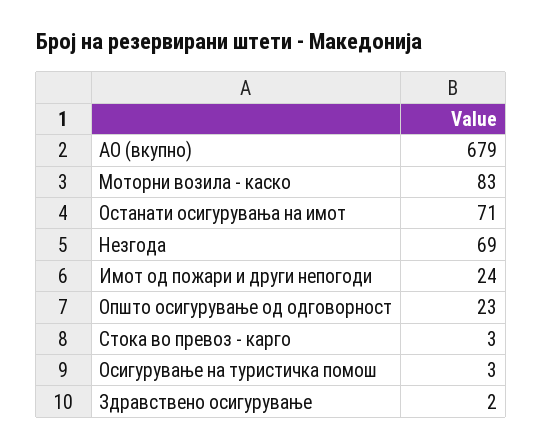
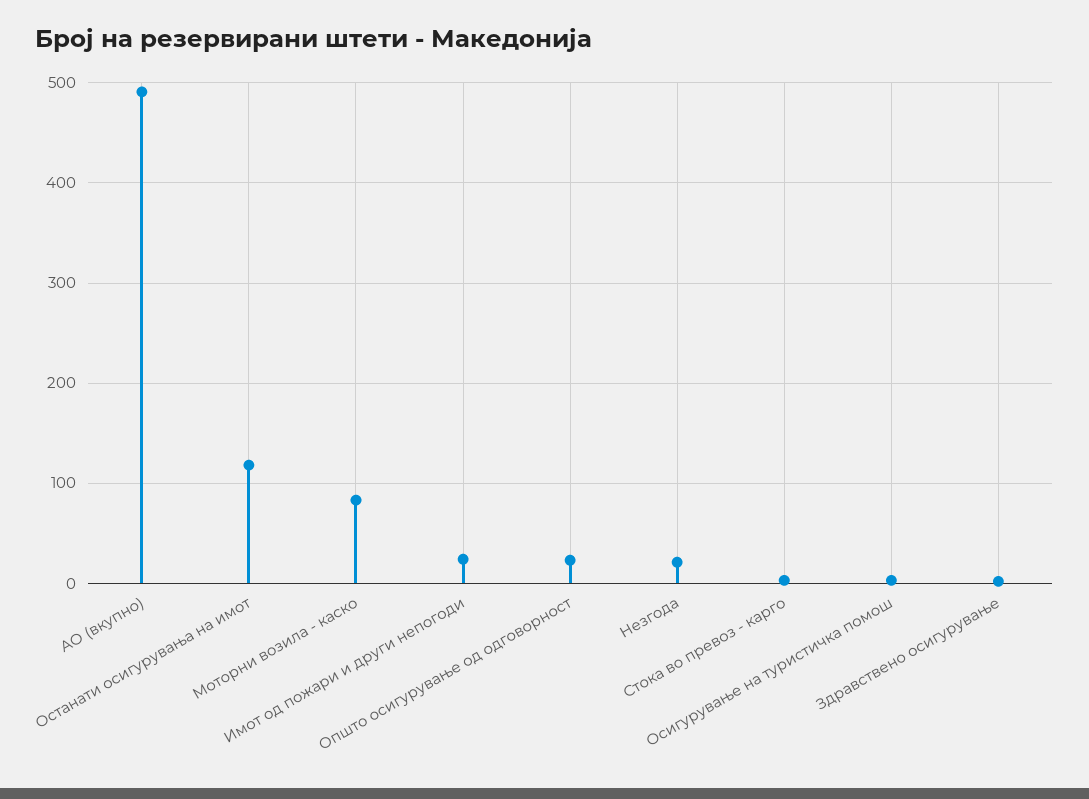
АО (вкупно): 679 -> 490
Останати осигурувања на имот: 71 -> 120
Незгода: 69 -> 20

